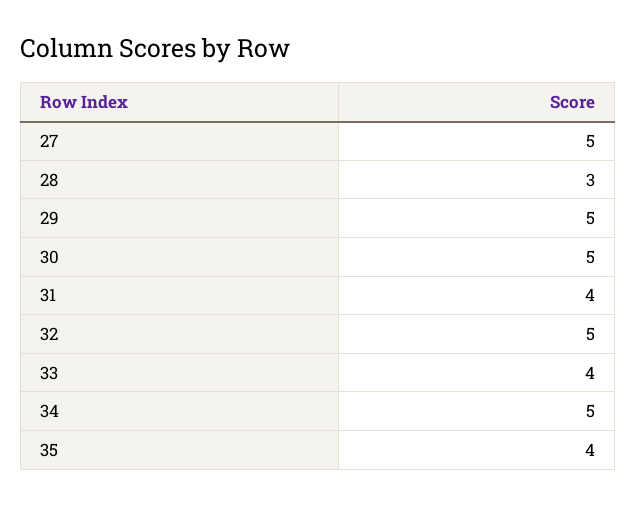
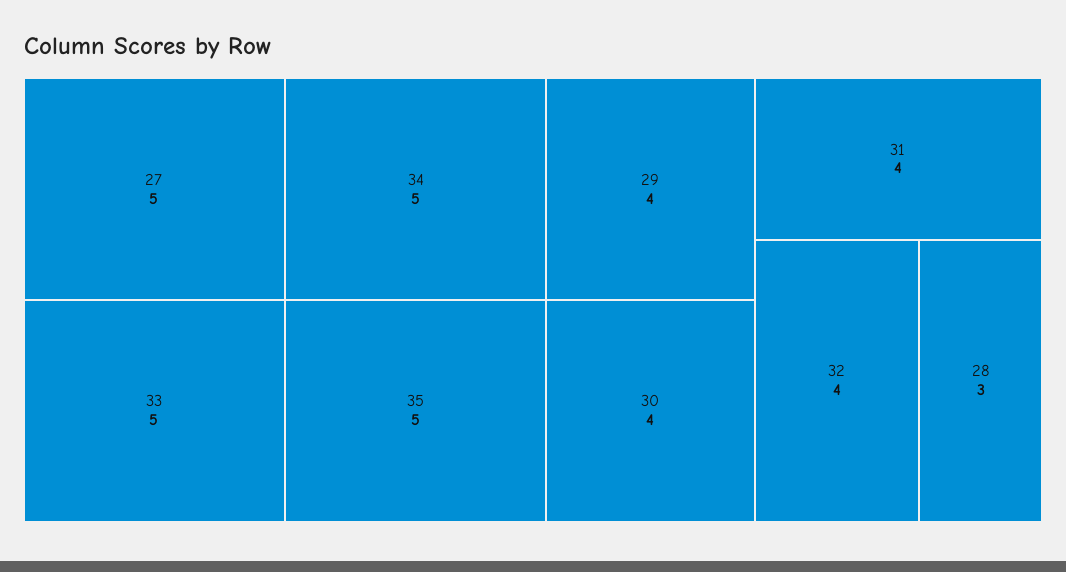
29: 5 -> 4
30: 5 -> 4
32: 5 -> 4
33: 4 -> 5
35: 4 -> 5

